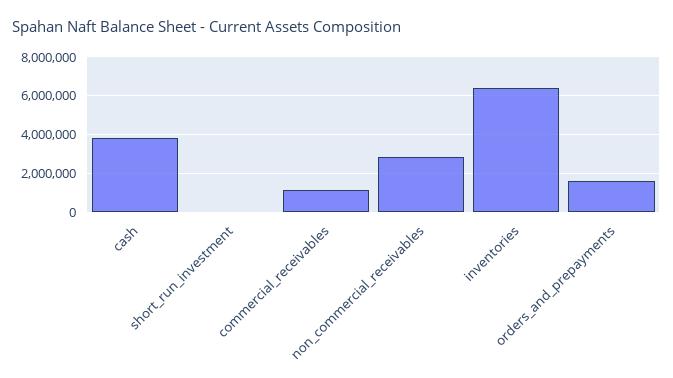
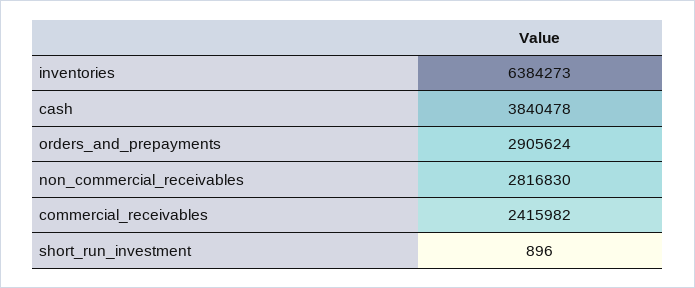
commercial_receivables: 1000000 -> 2415982
orders_and_prepayments: 1500000 -> 2905624

